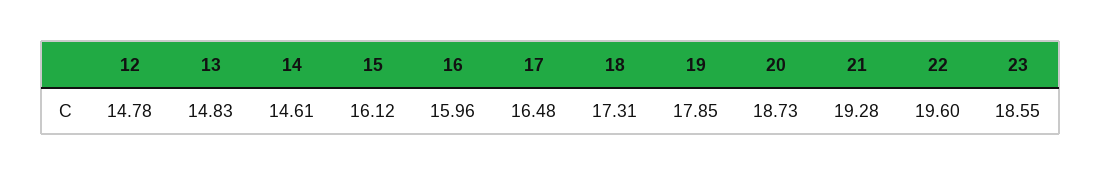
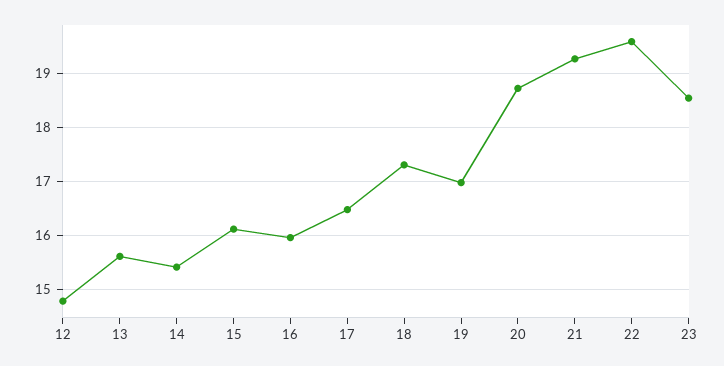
13: 14.83 -> 15.6
14: 14.61 -> 15.4
19: 17.85 -> 17

